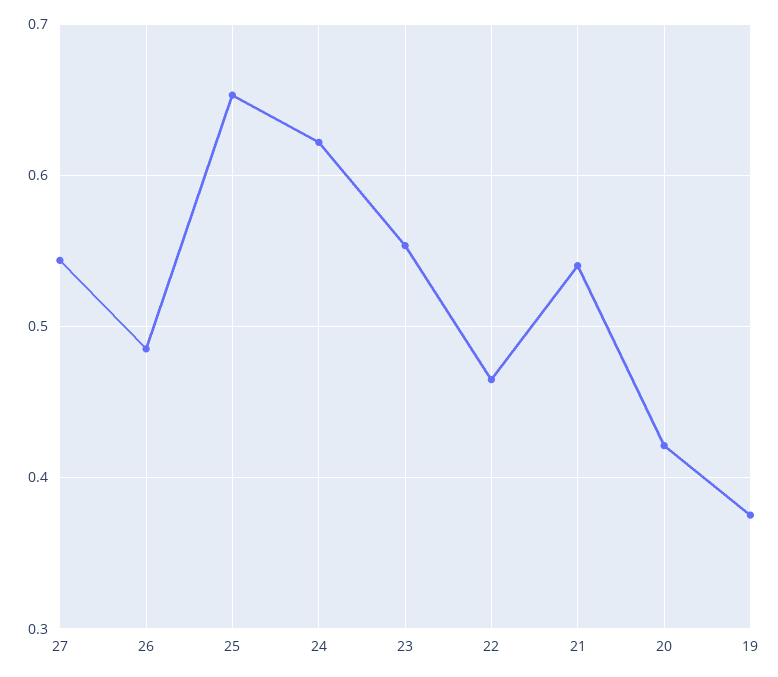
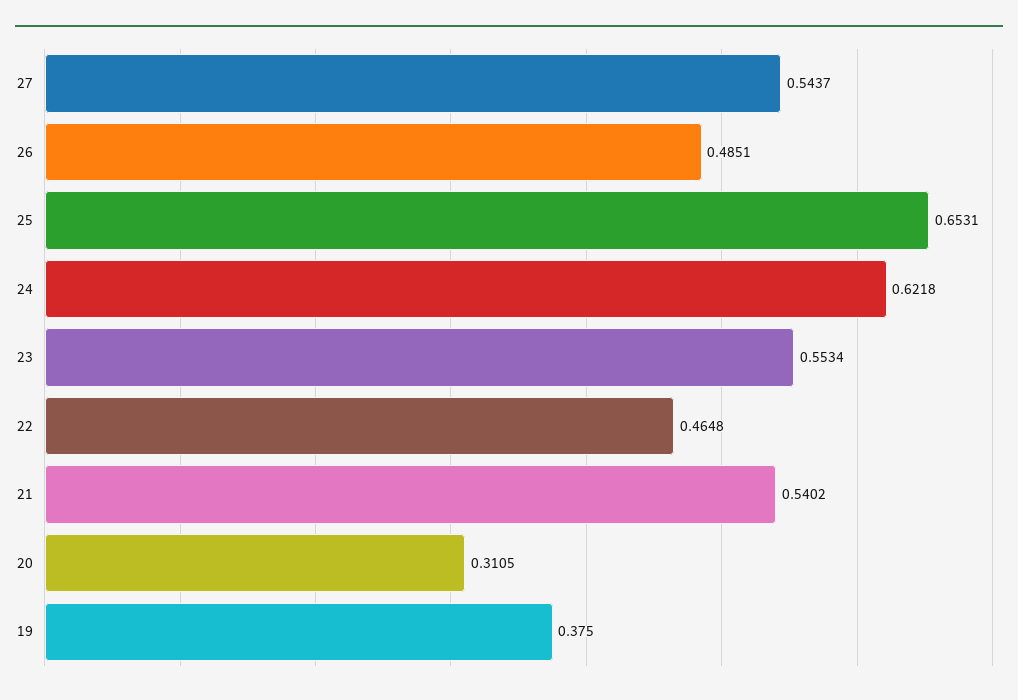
20: 0.42 -> 0.3105

